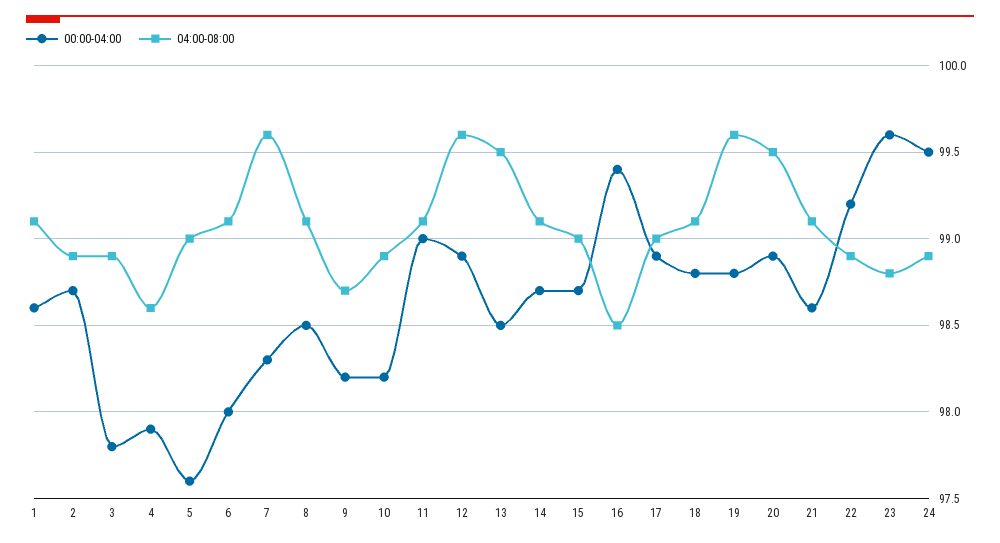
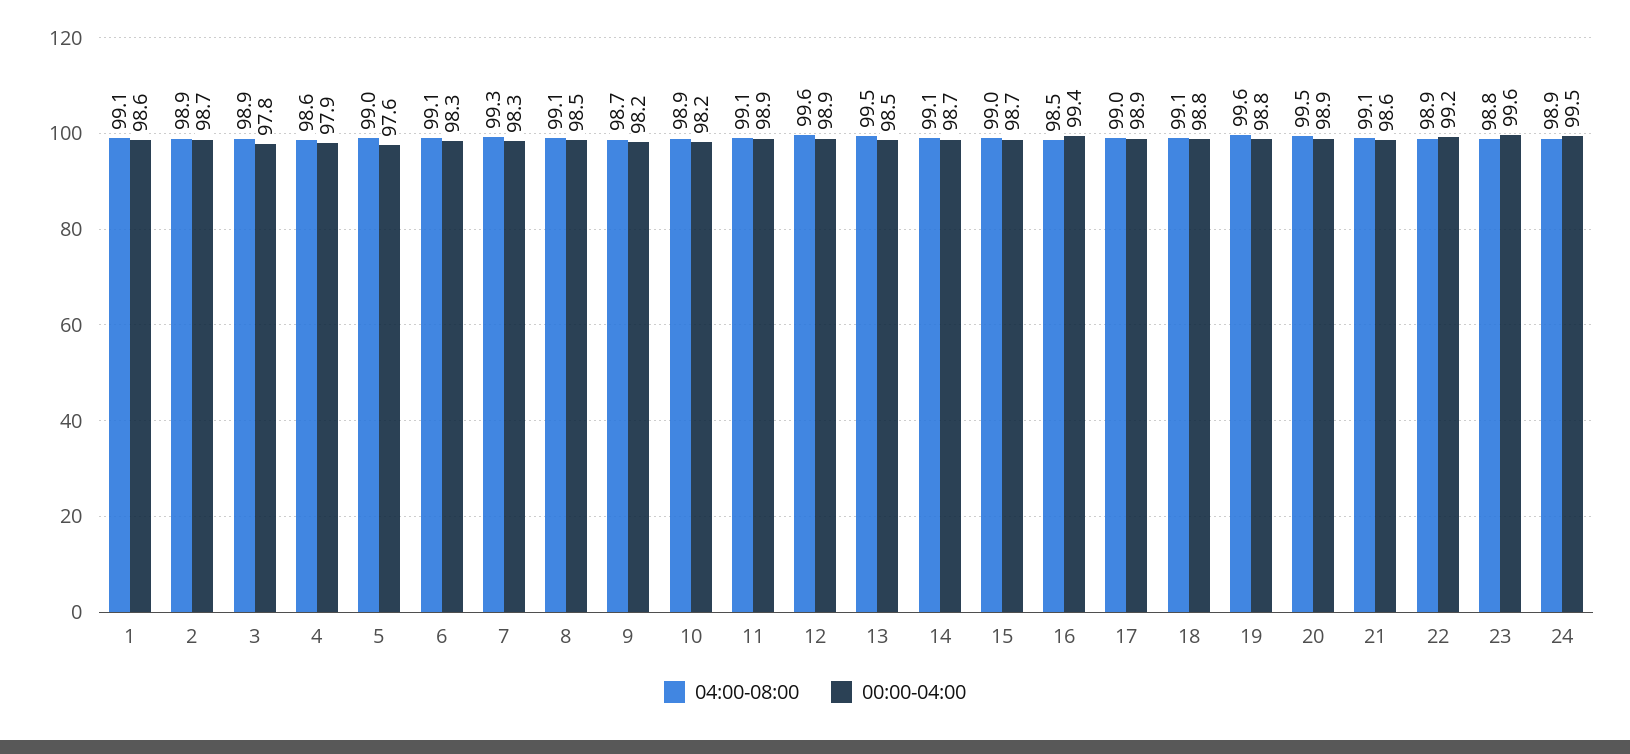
00:00-04:00, 6: 98 -> 98.3
04:00-08:00, 7: 99.6 -> 99.3
00:00-04:00, 11: 99 -> 98.9

